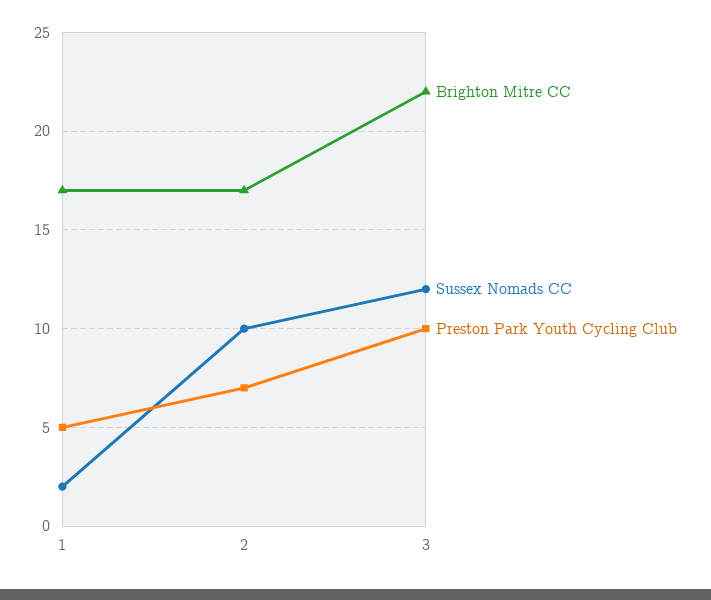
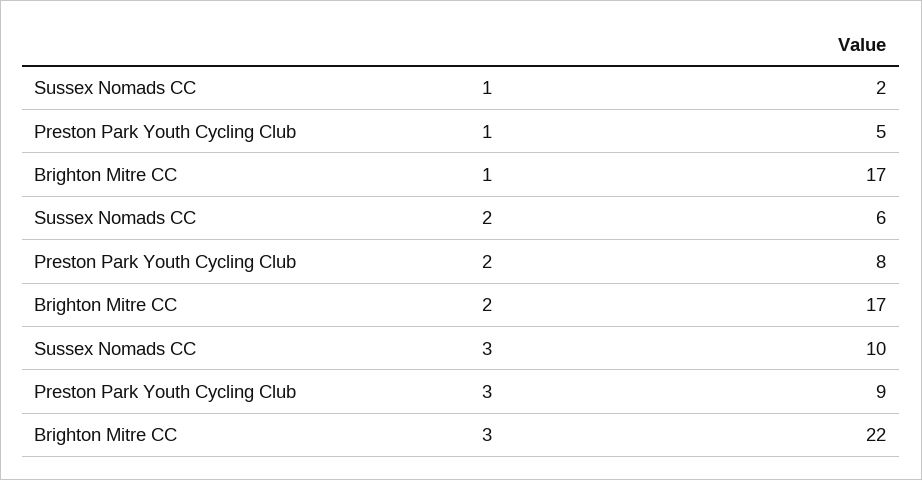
Sussex Nomads CC, 2: 10 -> 6
Preston Park Youth Cycling Club, 2: 7 -> 8
Sussex Nomads CC, 3: 12 -> 10
Preston Park Youth Cycling Club, 3: 10 -> 9

